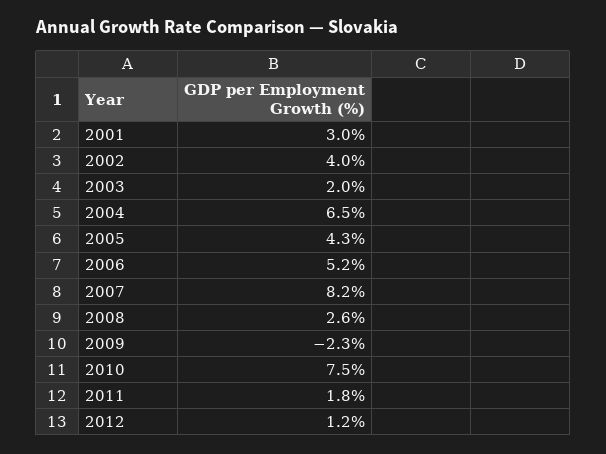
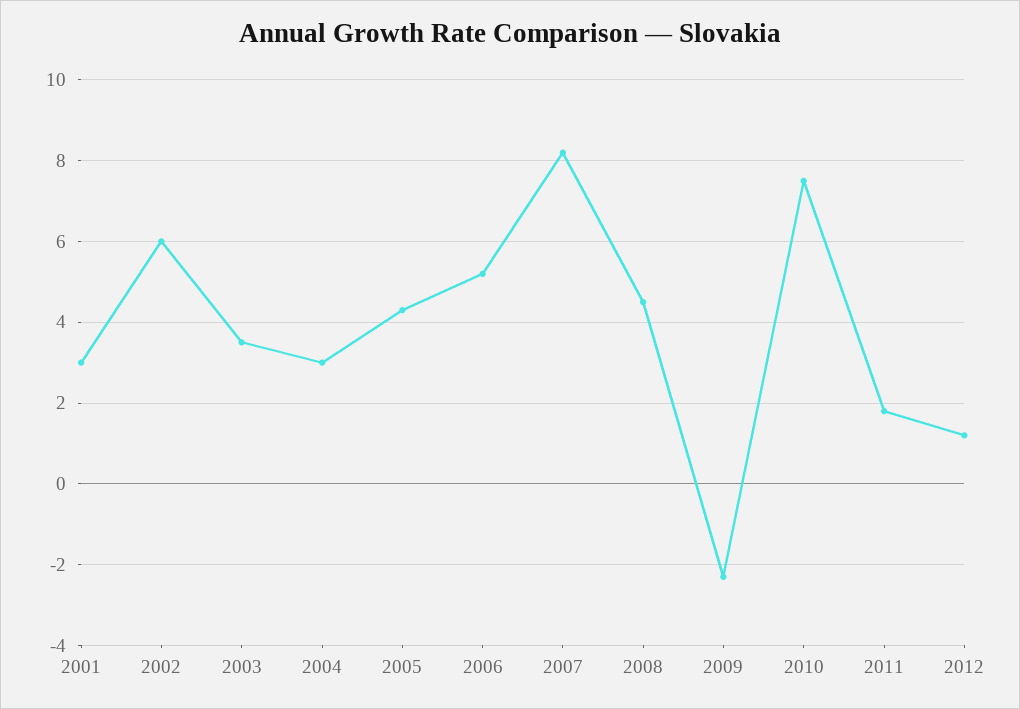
2002: 4 -> 6
2003: 2 -> 3.5
2004: 6.5 -> 3
2008: 2.6 -> 4.5

